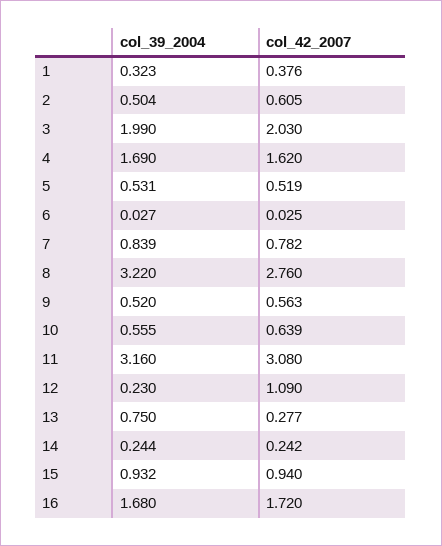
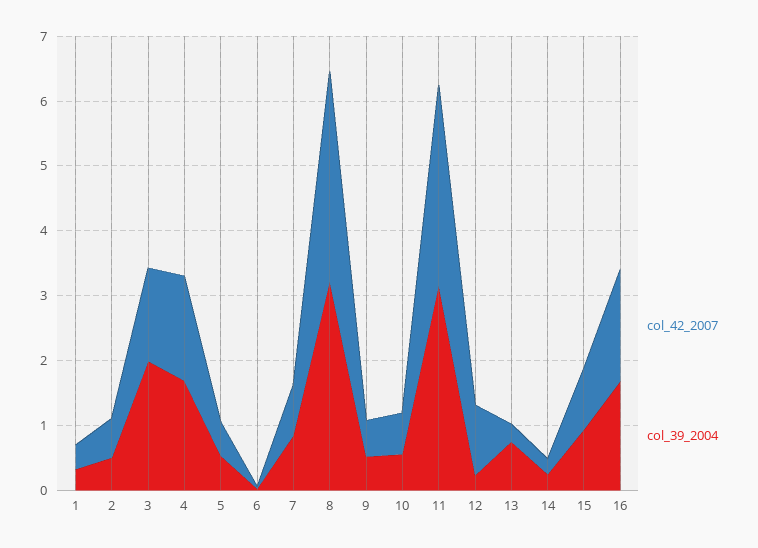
col_42_2007, 3: 2.03 -> 1.4
col_42_2007, 8: 2.76 -> 3.2

